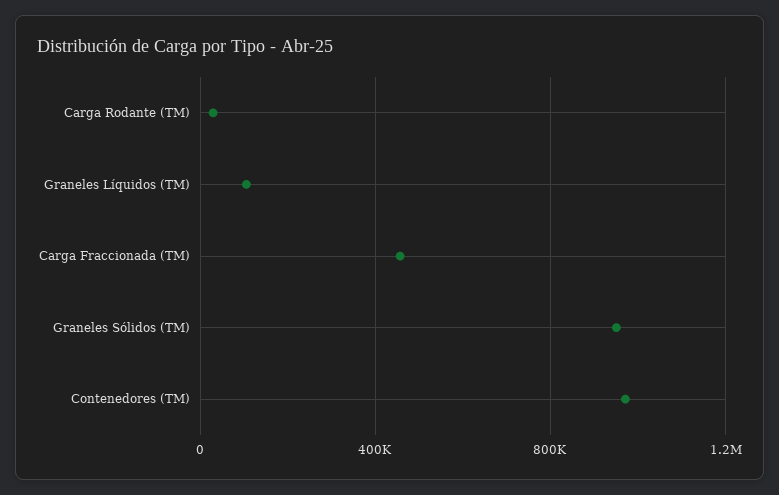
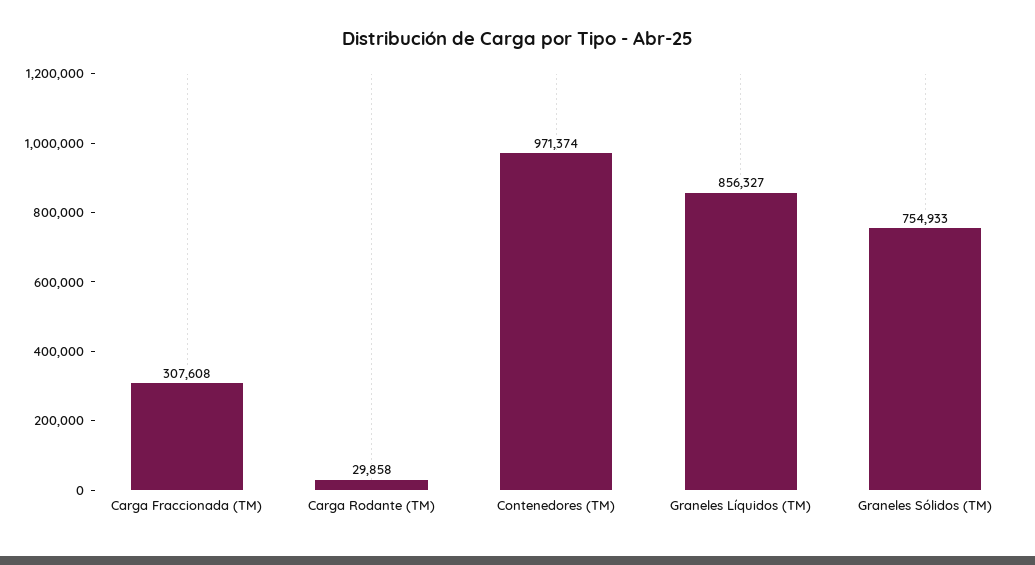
Graneles Líquidos (TM): 100000 -> 856327
Carga Fraccionada (TM): 450000 -> 307608
Graneles Sólidos (TM): 950000 -> 754933

